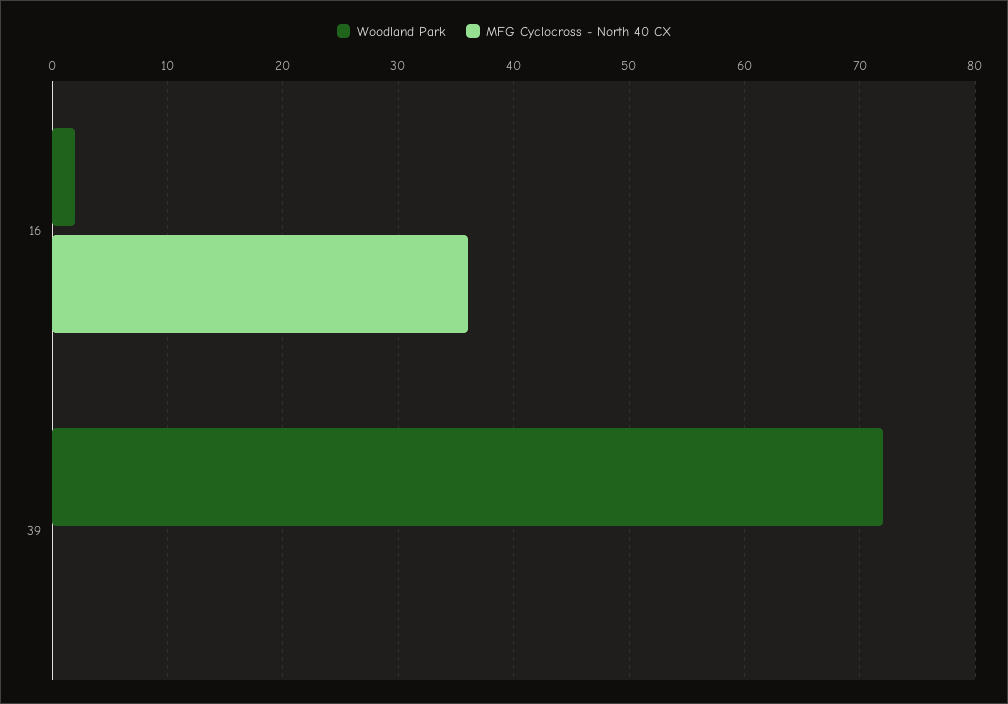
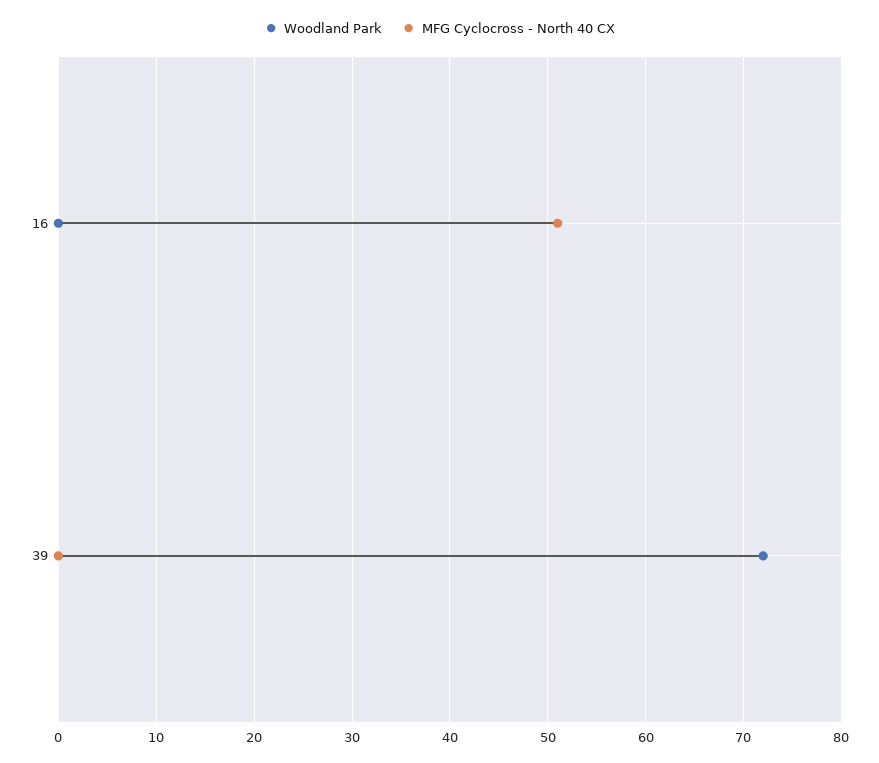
Woodland Park, 16: 2 -> 0
MFG Cyclocross - North 40 CX, 16: 36 -> 51

